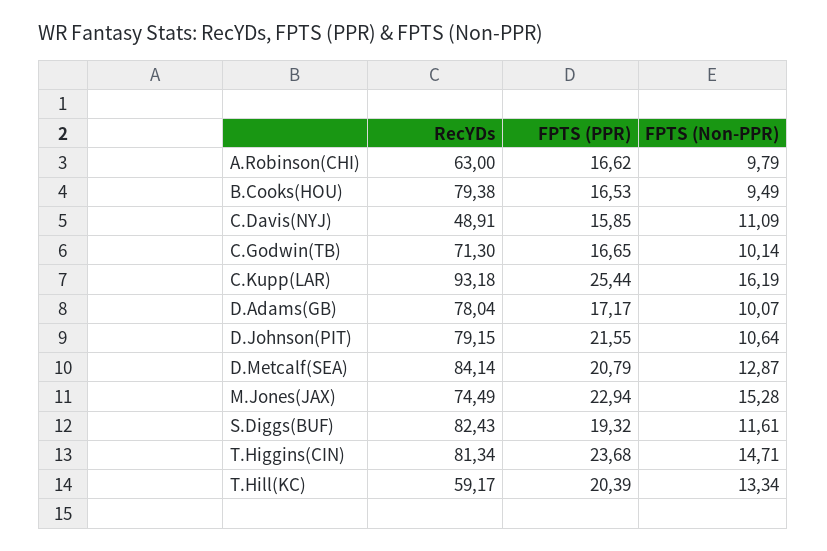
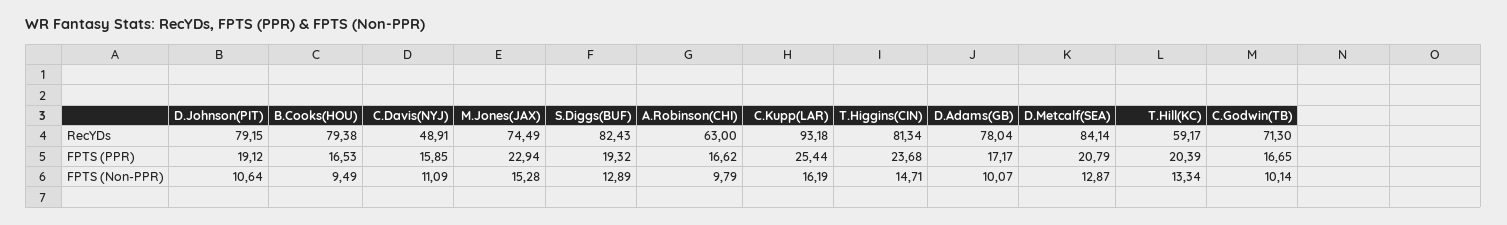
FPTS (PPR), D.Johnson(PIT): 21.55 -> 19.12
FPTS (Non-PPR), S.Diggs(BUF): 11.61 -> 12.89

